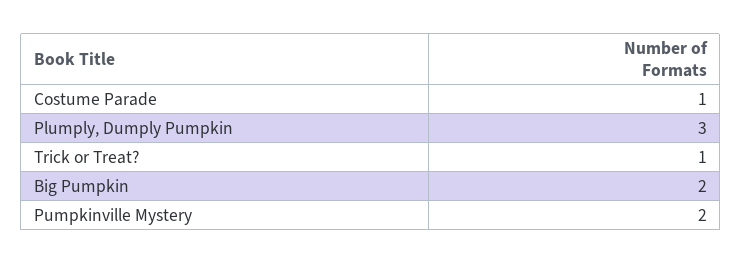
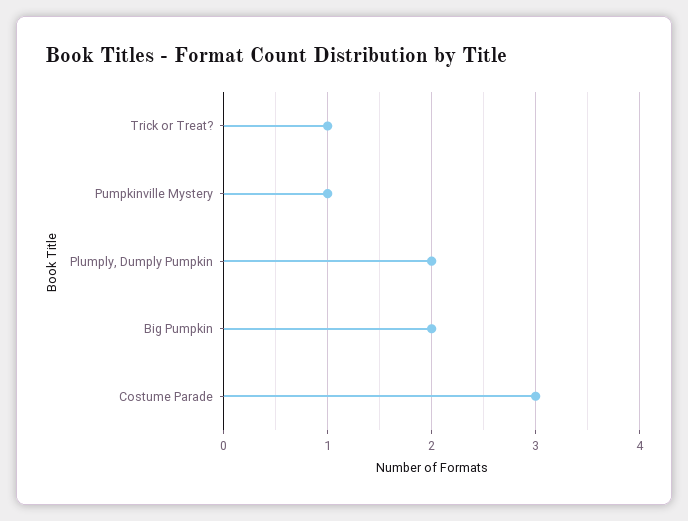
Costume Parade: 1 -> 3
Plumply, Dumply Pumpkin: 3 -> 2
Pumpkinville Mystery: 2 -> 1

